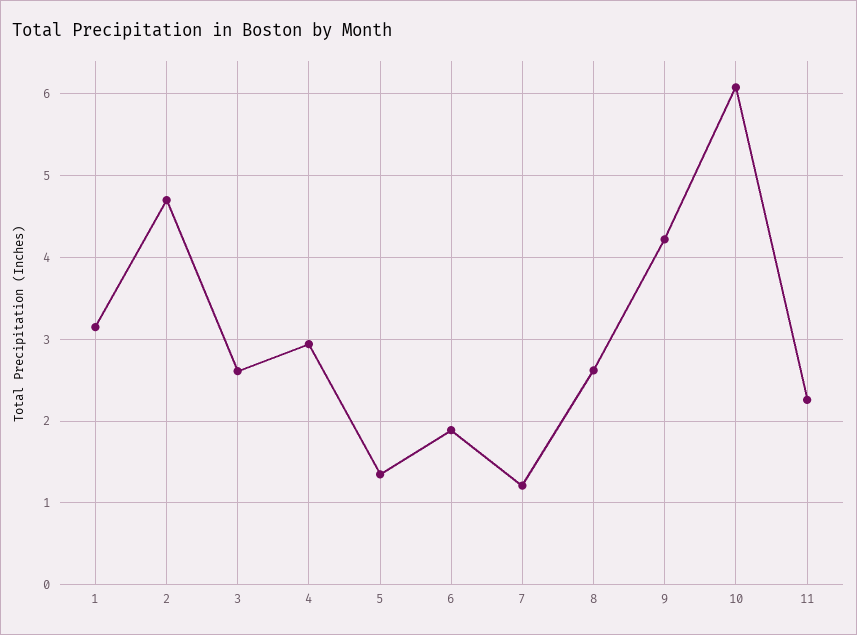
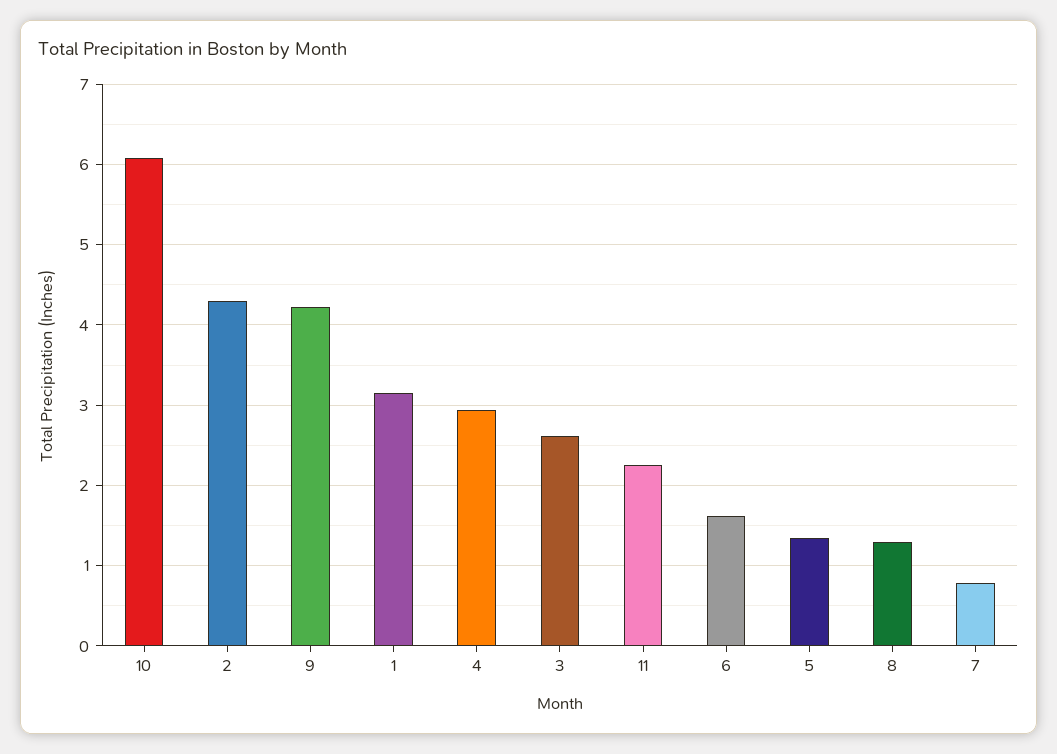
2: 4.7 -> 4.3
6: 1.9 -> 1.6
7: 1.2 -> 0.8
8: 2.6 -> 1.3

